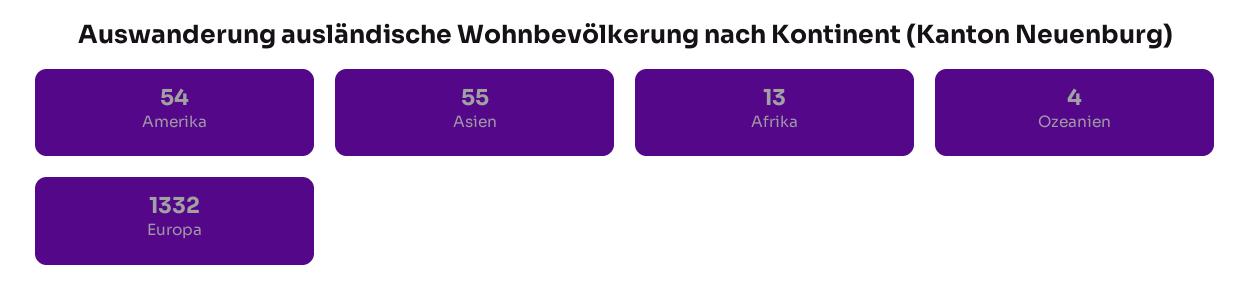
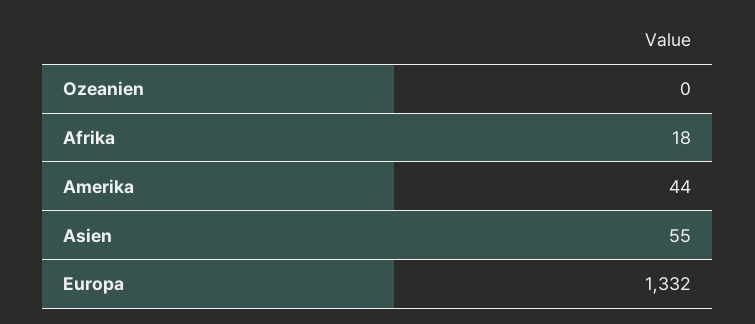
Amerika: 54 -> 44
Afrika: 13 -> 18
Ozeanien: 4 -> 0

